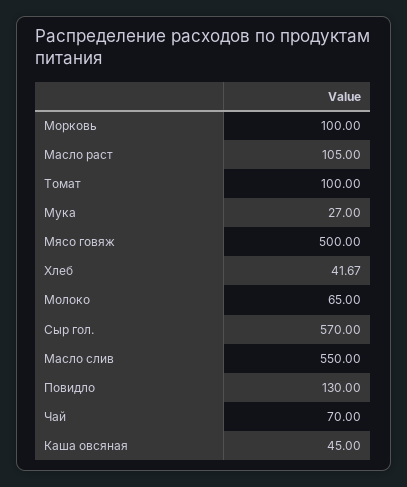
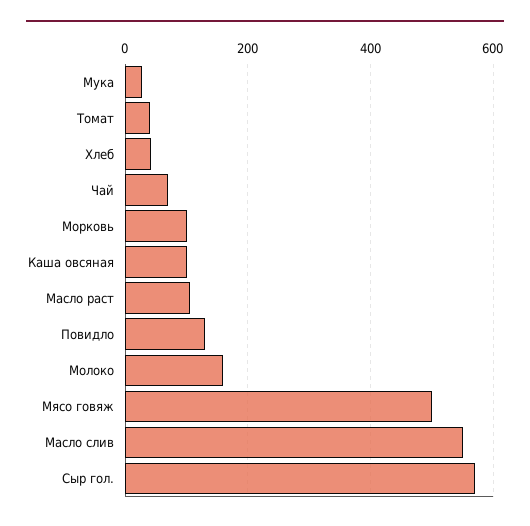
Томат: 100 -> 40
Молоко: 65 -> 160
Каша овсяная: 45 -> 100

